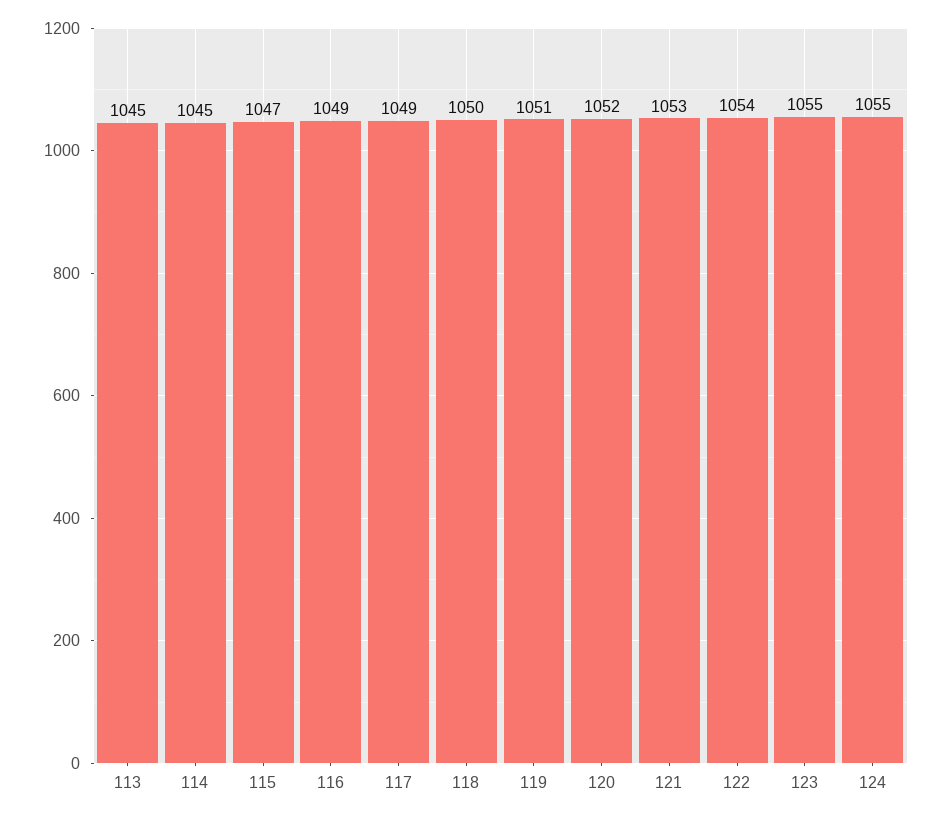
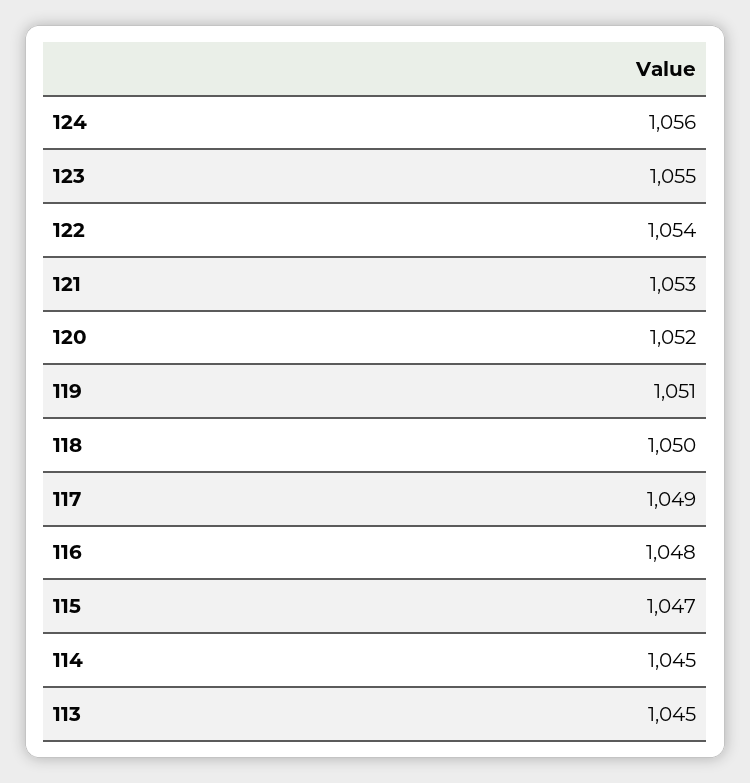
116: 1049 -> 1048
124: 1055 -> 1056

